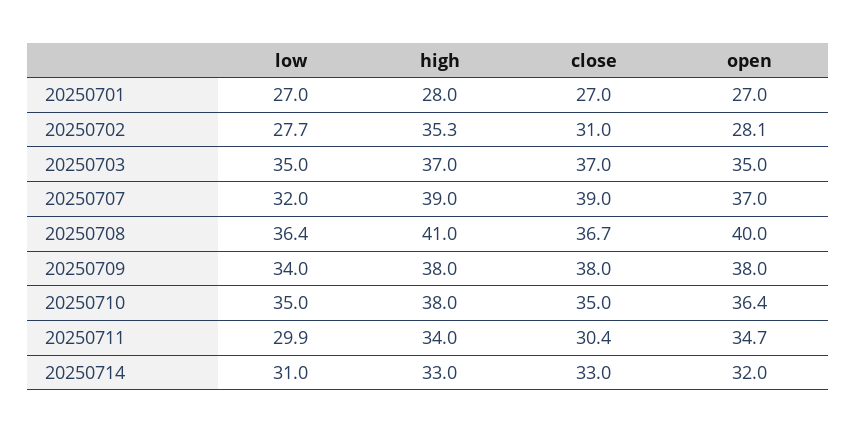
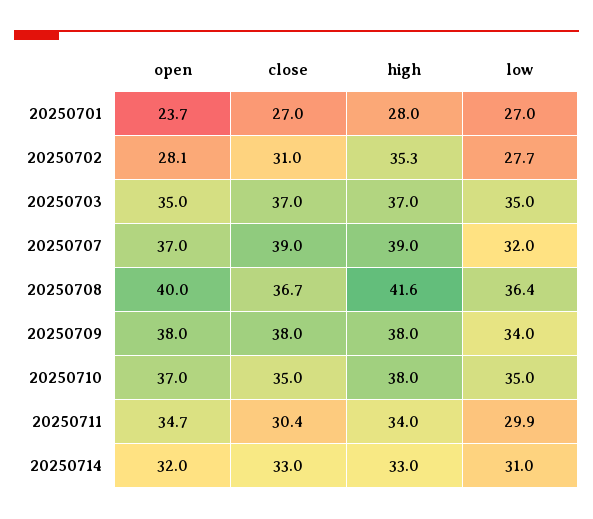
open, 20250701: 27 -> 23.7
high, 20250708: 41 -> 41.6
open, 20250710: 36.4 -> 37

